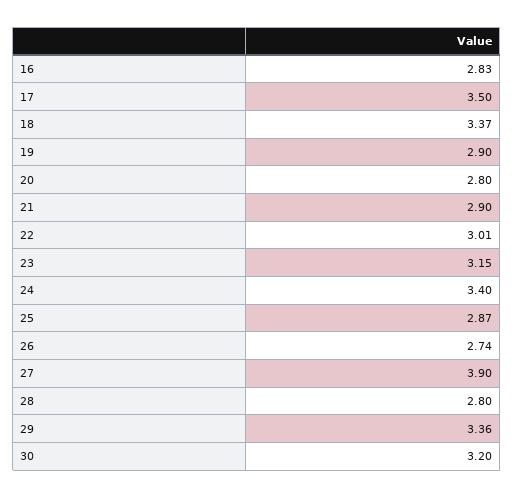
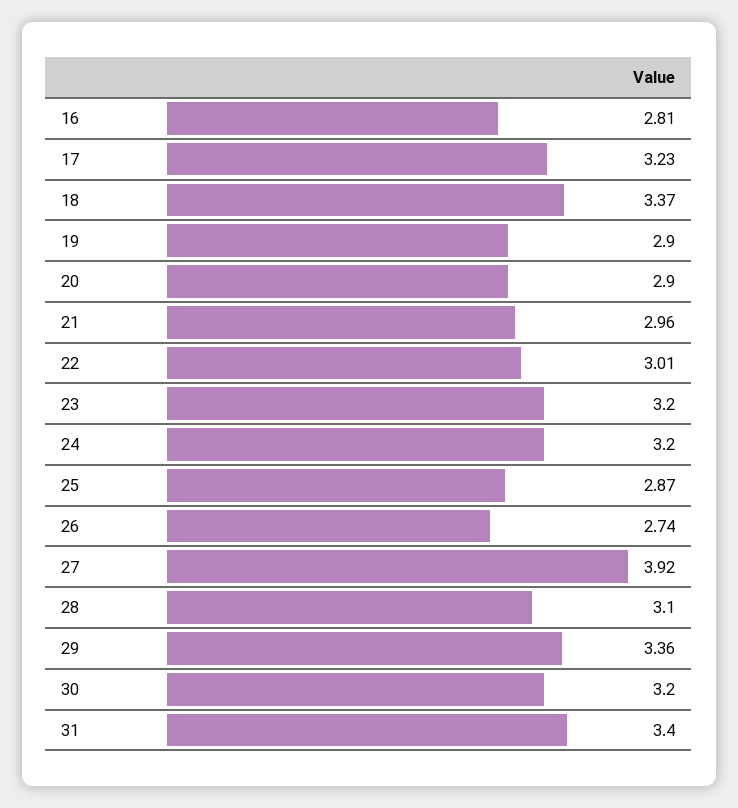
16: 2.83 -> 2.81
17: 3.5 -> 3.23
20: 2.8 -> 2.9
21: 2.9 -> 2.96
23: 3.15 -> 3.2
24: 3.4 -> 3.2
27: 3.9 -> 3.92
28: 2.8 -> 3.1
31: none -> 3.4

